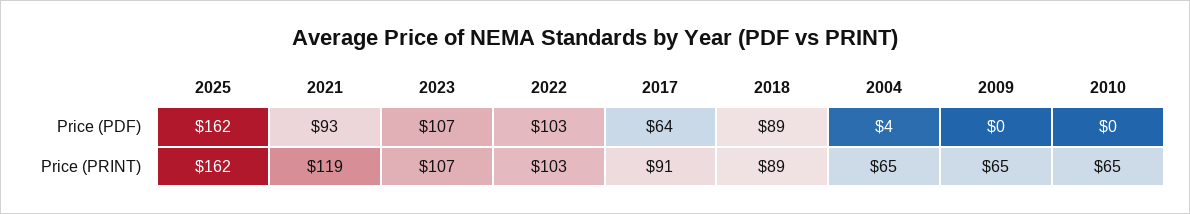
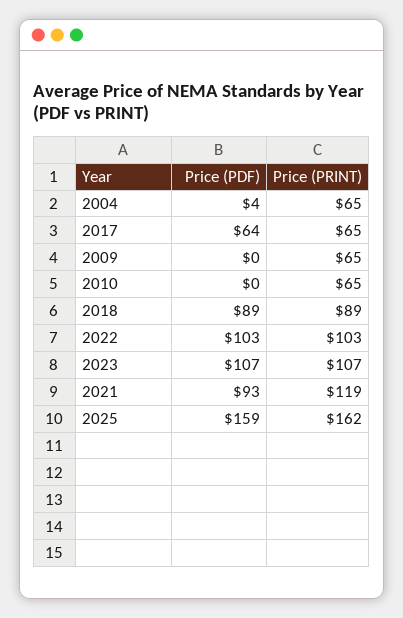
2025, Price (PDF): 162 -> 159
2017, Price (PRINT): 91 -> 65

